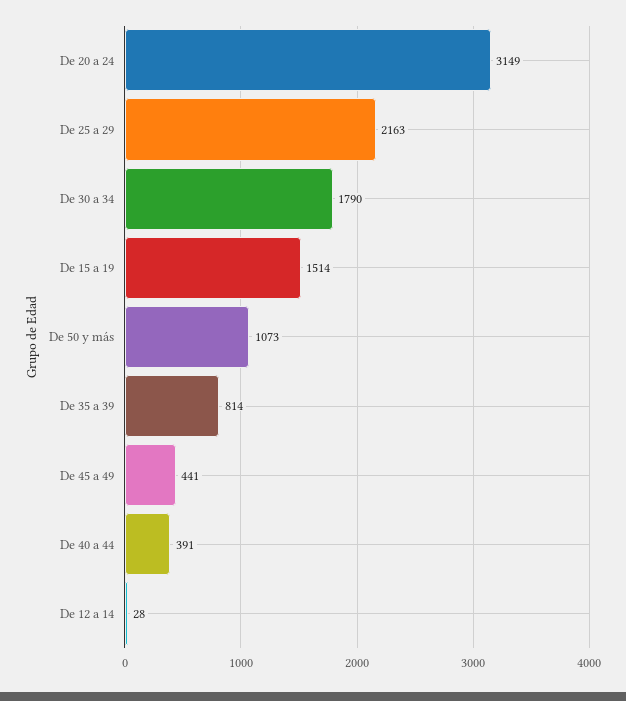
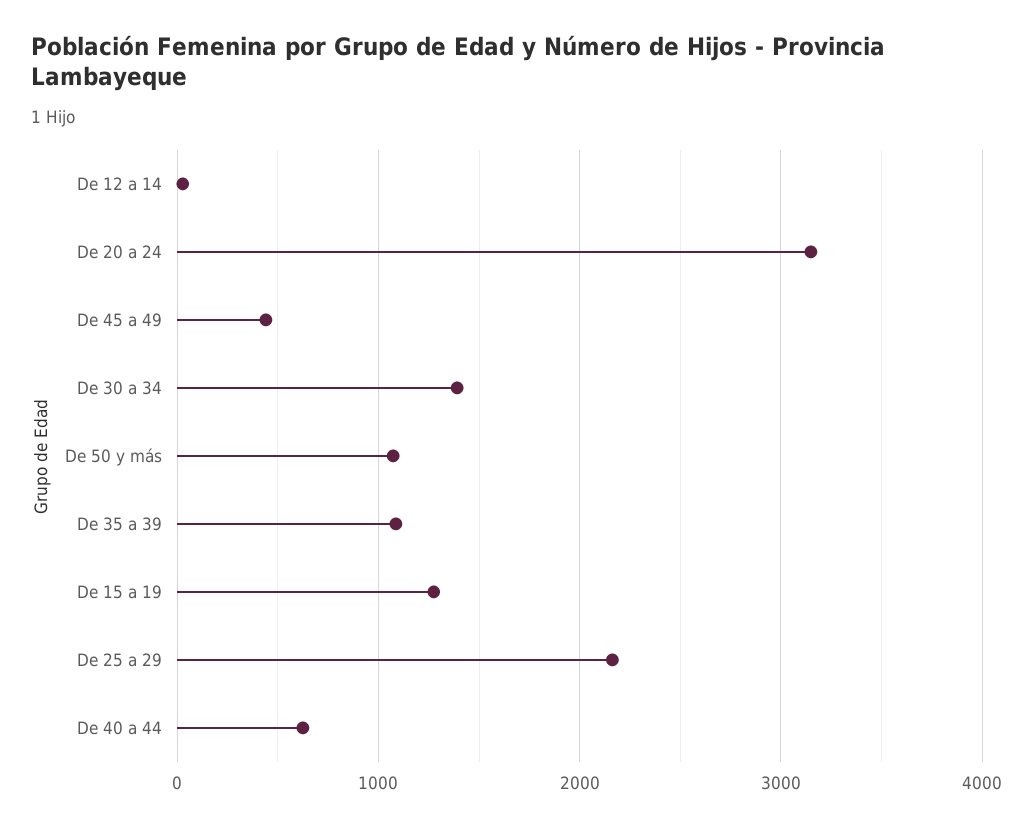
De 30 a 34: 1790 -> 1400
De 15 a 19: 1514 -> 1300
De 35 a 39: 814 -> 1100
De 40 a 44: 391 -> 600

